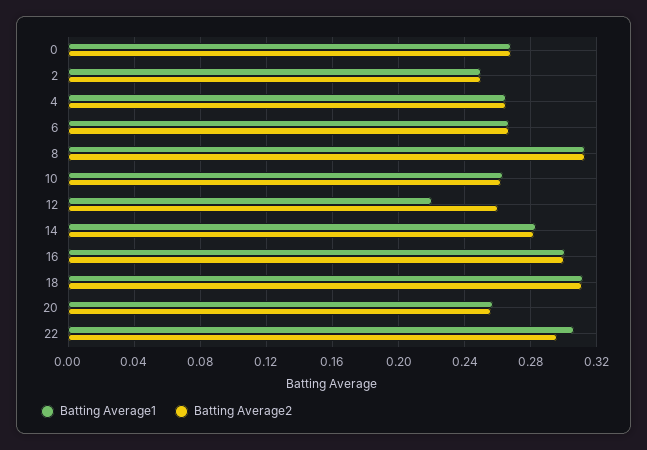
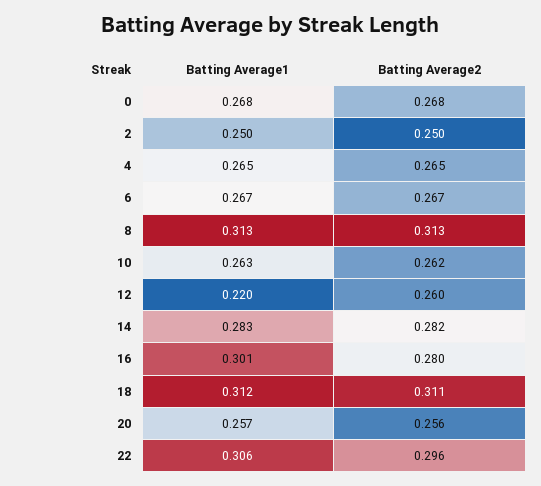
Batting Average2, 16: 0.3 -> 0.28

